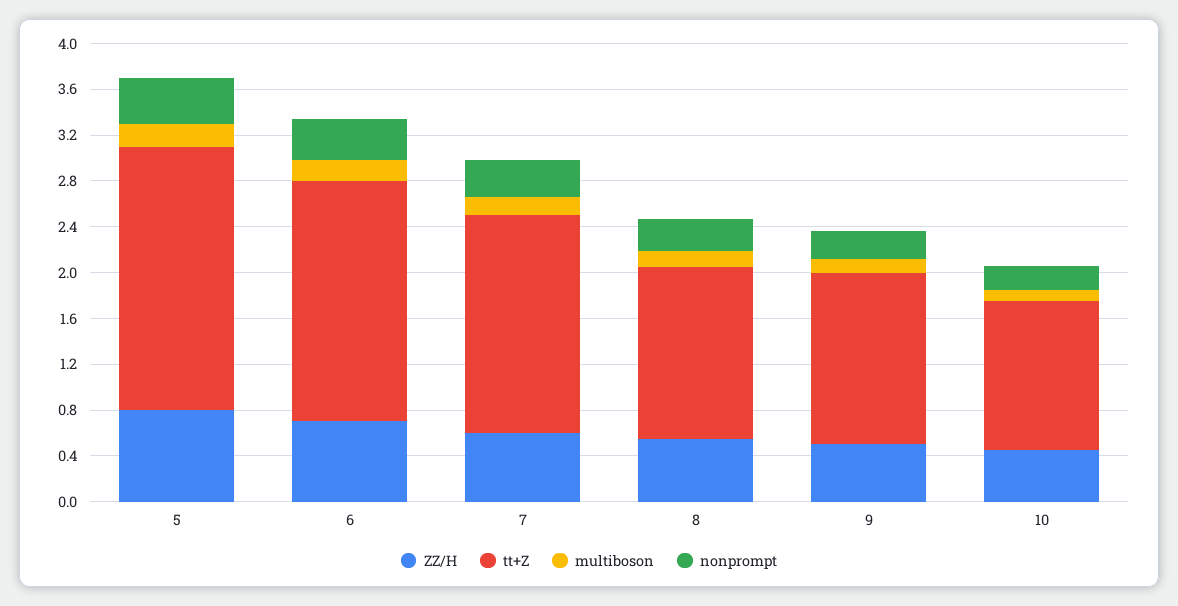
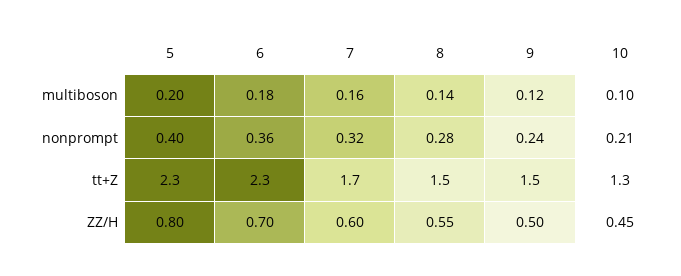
tt+Z, 6: 2.1 -> 2.3
tt+Z, 7: 1.9 -> 1.7

